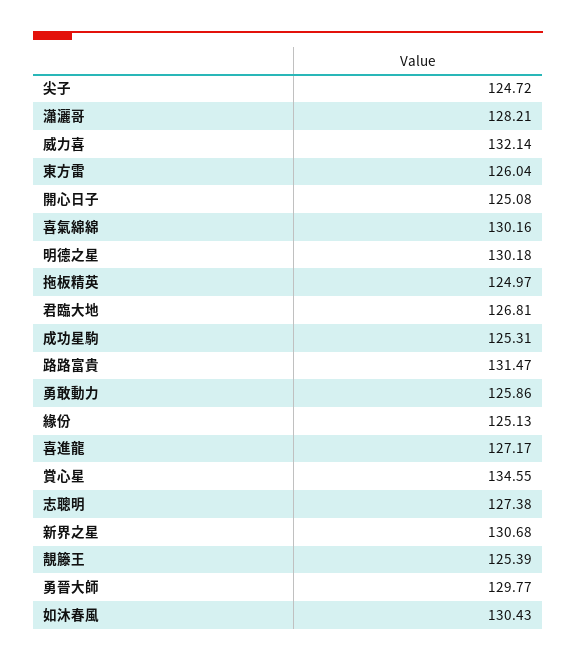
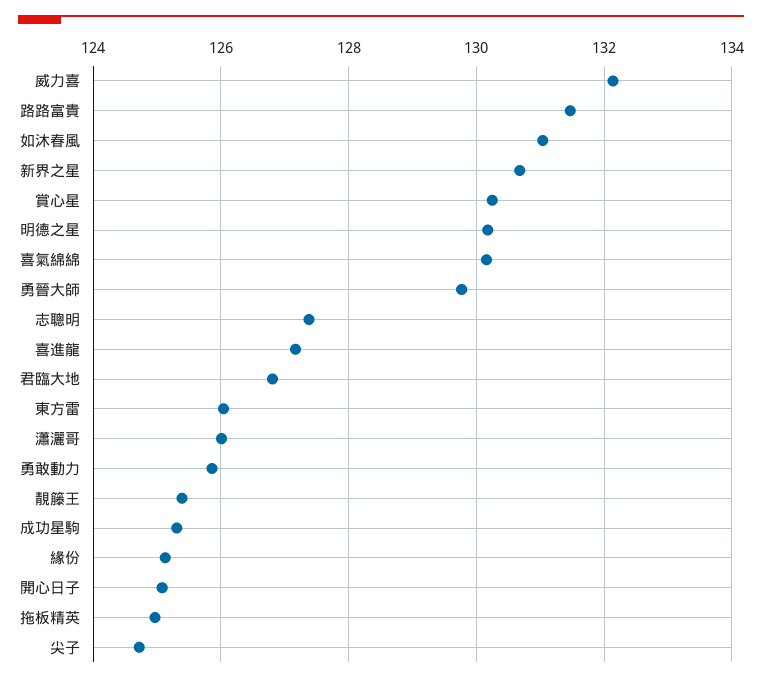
瀟灑哥: 128.21 -> 126
賞心星: 134.55 -> 130.2
如沐春風: 130.43 -> 131

